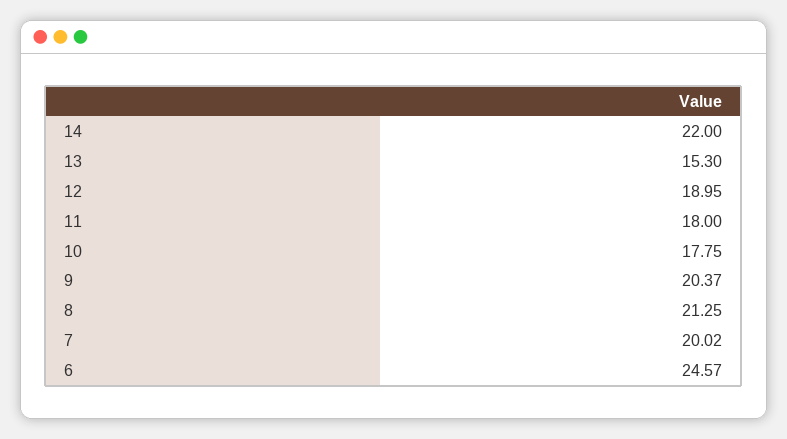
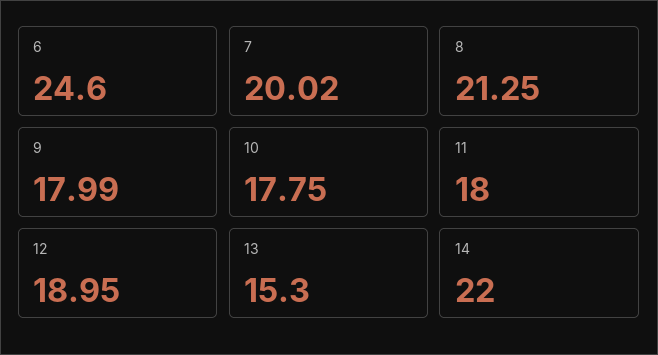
9: 20.37 -> 17.99
6: 24.57 -> 24.6

